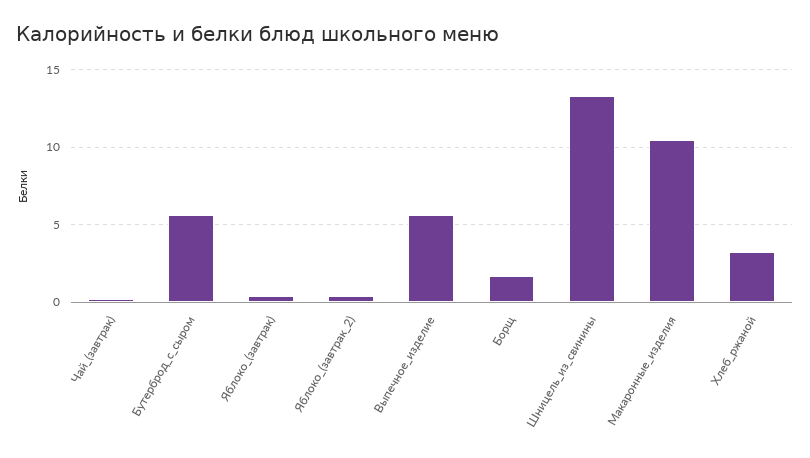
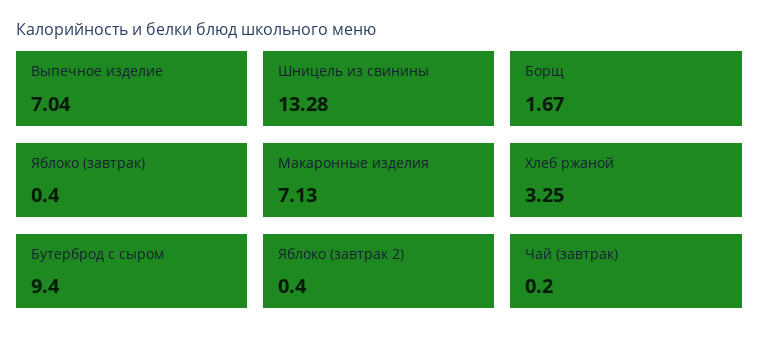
Бутерброд_с_сыром: 5.5 -> 9.4
Выпечное_изделие: 5.5 -> 7.04
Макаронные_изделия: 10.5 -> 7.13

